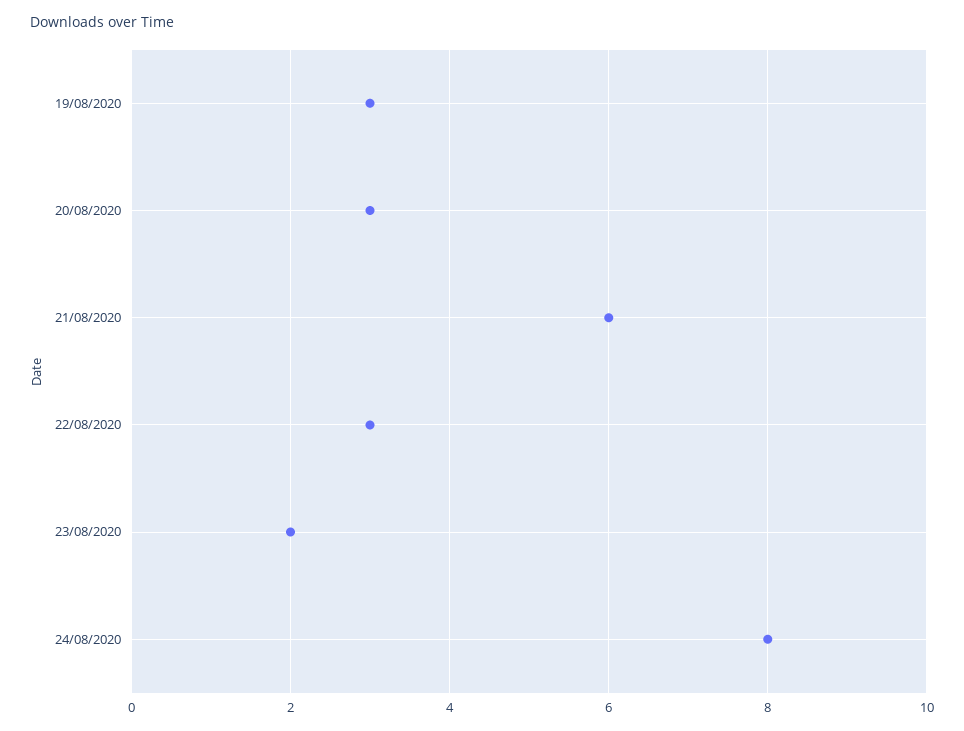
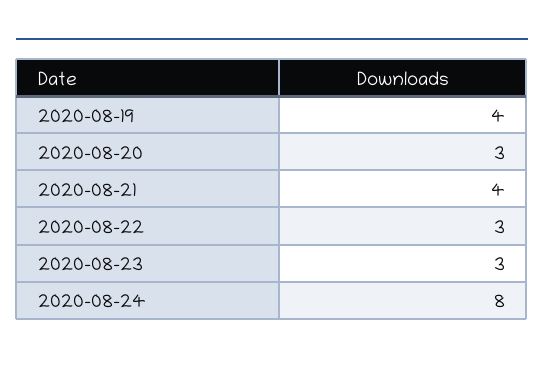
19/08/2020: 3 -> 4
21/08/2020: 6 -> 4
23/08/2020: 2 -> 3

